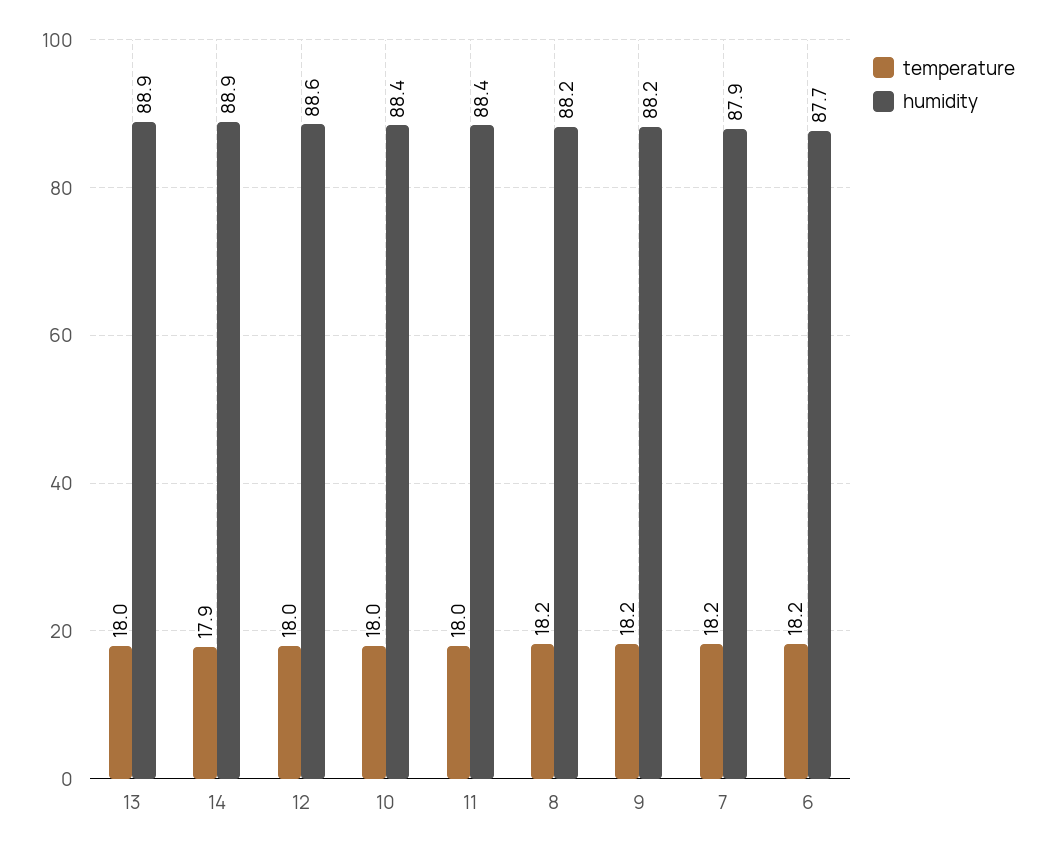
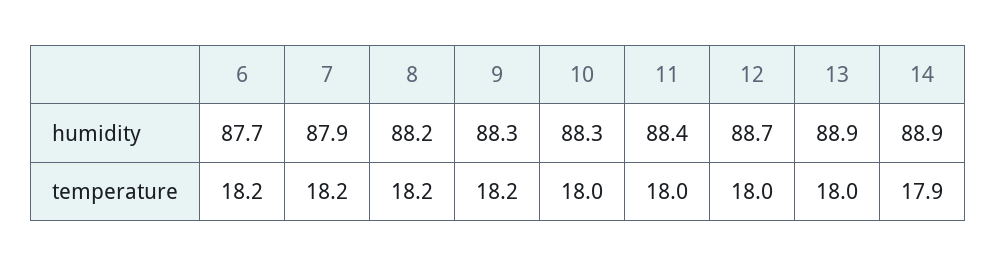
humidity, 12: 88.6 -> 88.7
humidity, 10: 88.4 -> 88.3
humidity, 9: 88.2 -> 88.3

